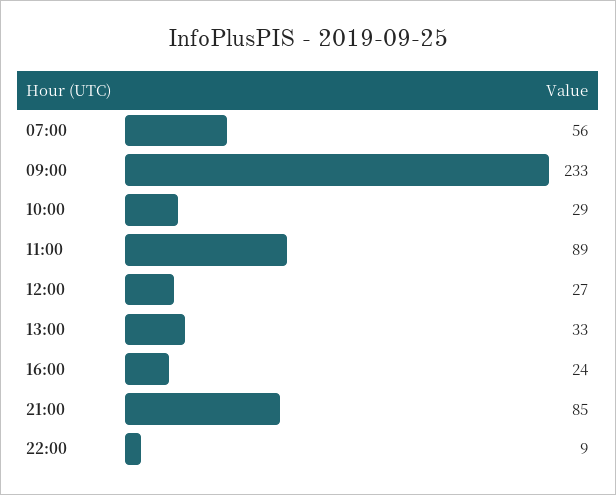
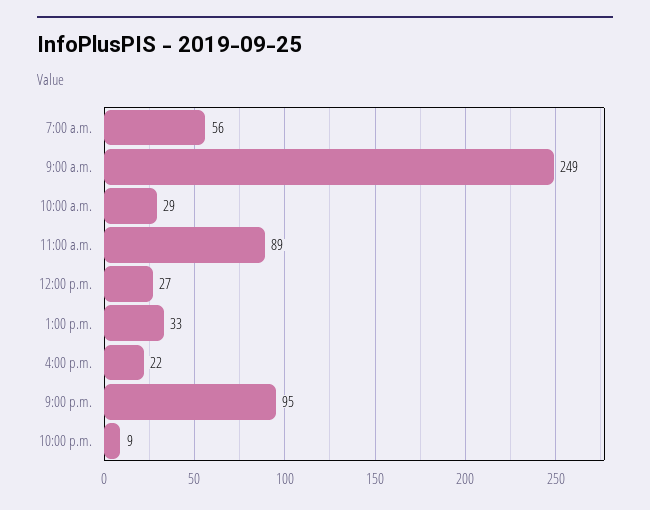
09:00: 233 -> 249
16:00: 24 -> 22
21:00: 85 -> 95

